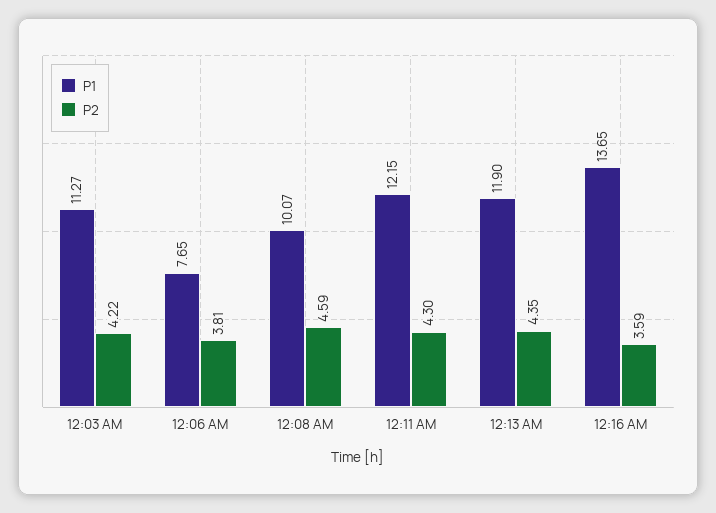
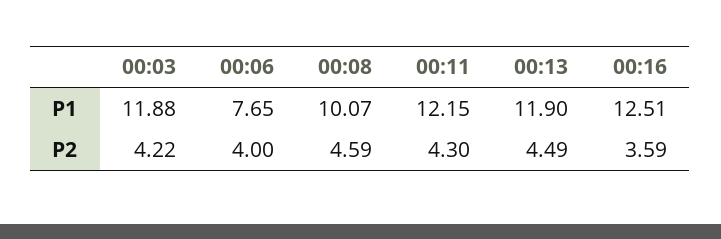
P1, 12:03 AM: 11.27 -> 11.88
P2, 12:06 AM: 3.81 -> 4
P2, 12:13 AM: 4.35 -> 4.49
P1, 12:16 AM: 13.65 -> 12.51

